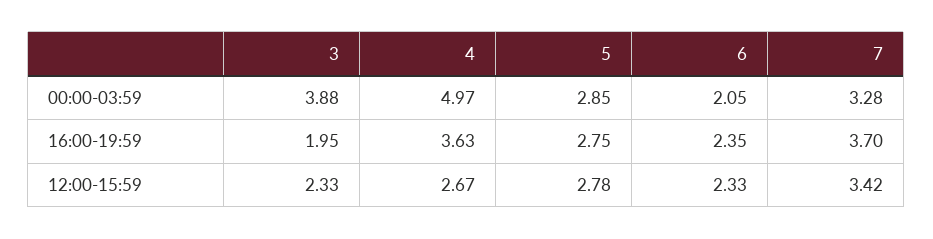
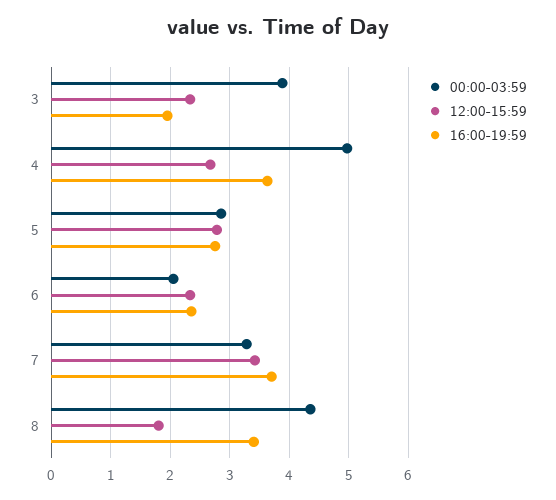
00:00-03:59, 8: none -> 4.4
12:00-15:59, 8: none -> 1.8
16:00-19:59, 8: none -> 3.4

